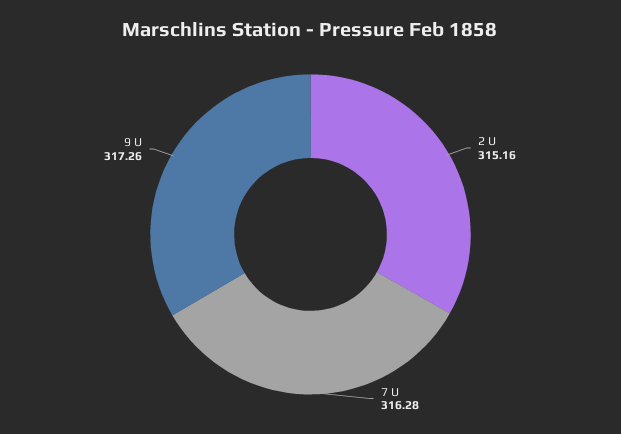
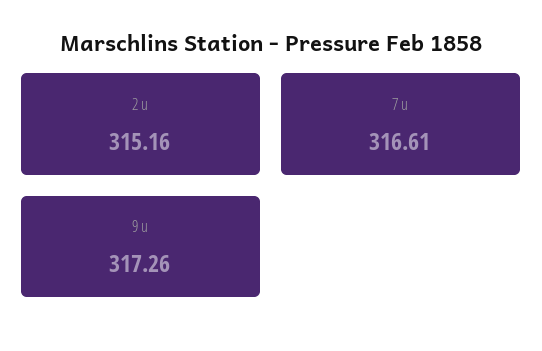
7 U: 316.28 -> 316.61

